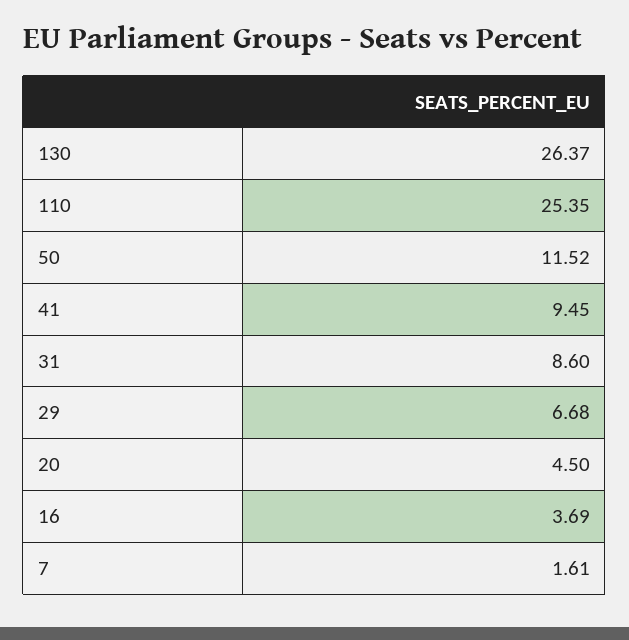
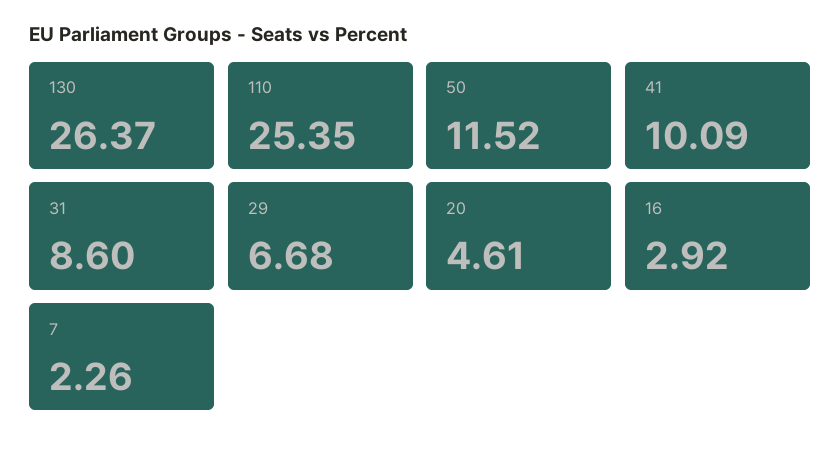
41: 9.45 -> 10.09
20: 4.5 -> 4.61
16: 3.69 -> 2.92
7: 1.61 -> 2.26

